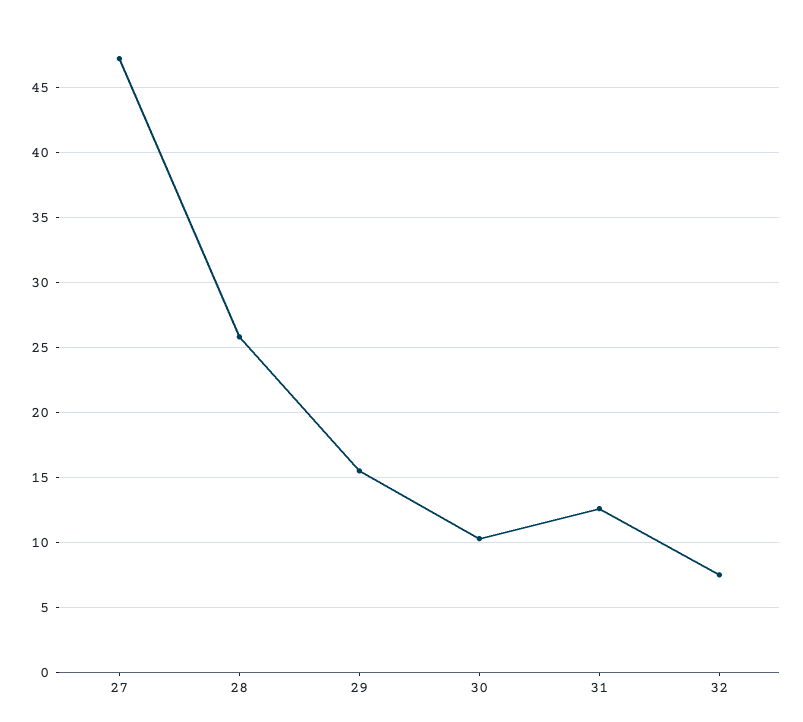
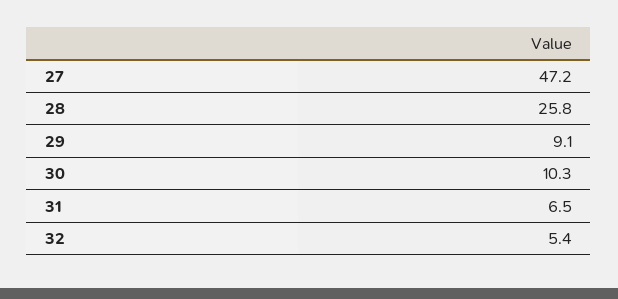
29: 15.5 -> 9.1
31: 12.5 -> 6.5
32: 7.5 -> 5.4

